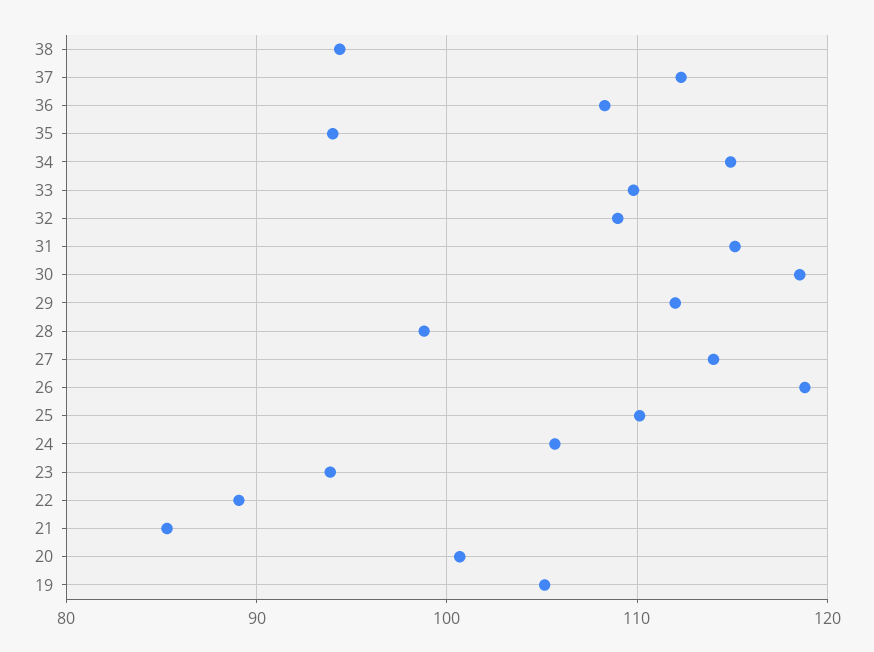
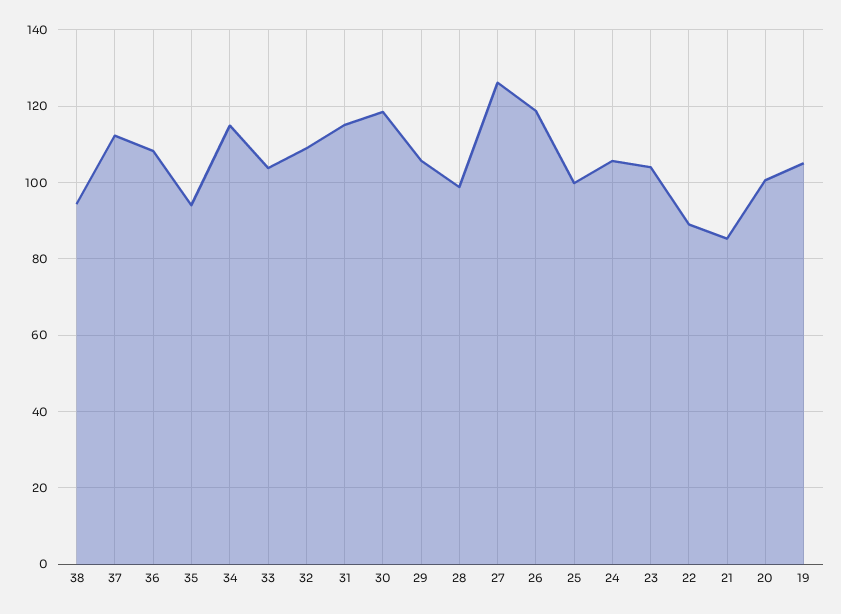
33: 110 -> 104
29: 112 -> 106
27: 114 -> 126
25: 110 -> 100
23: 94 -> 104

